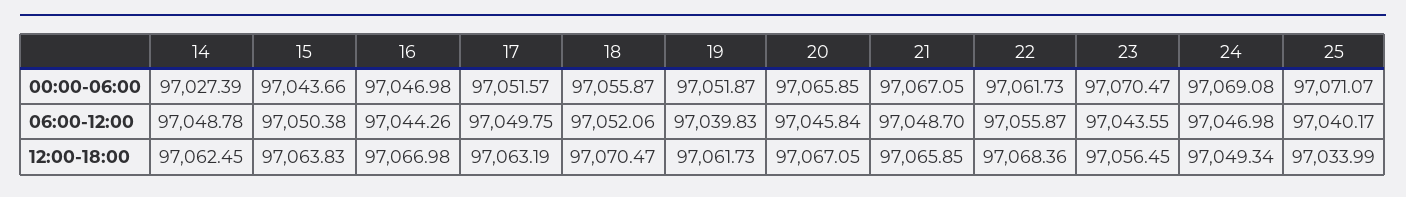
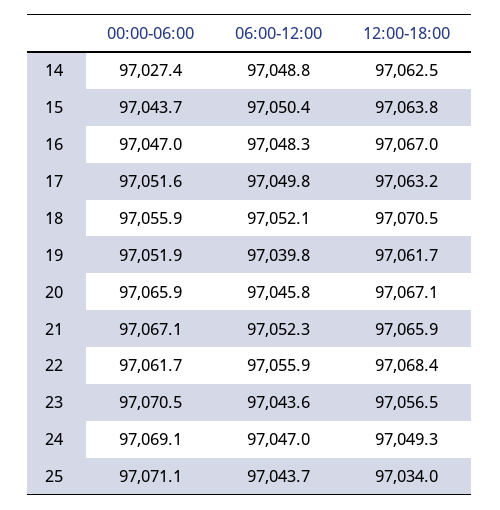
16, 06:00-12:00: 97044.26 -> 97048.3
21, 06:00-12:00: 97048.7 -> 97052.3
25, 06:00-12:00: 97040.17 -> 97043.7

